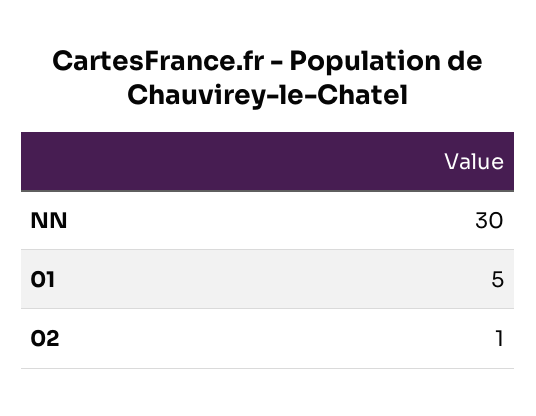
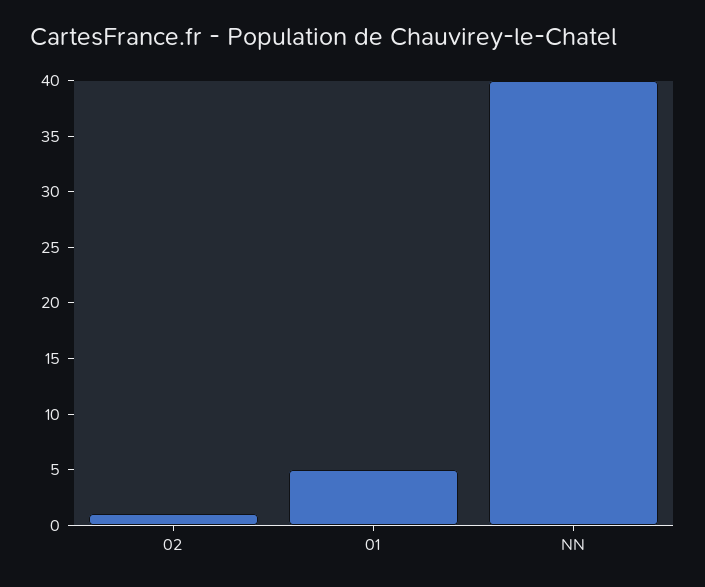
NN: 30 -> 40

